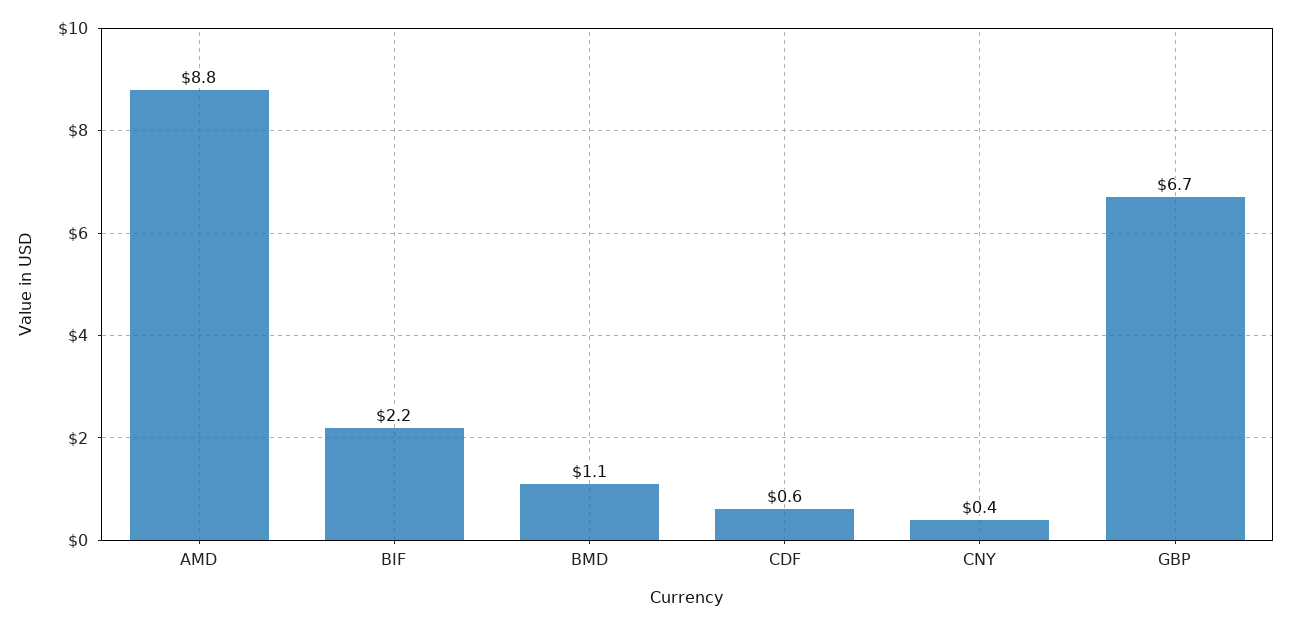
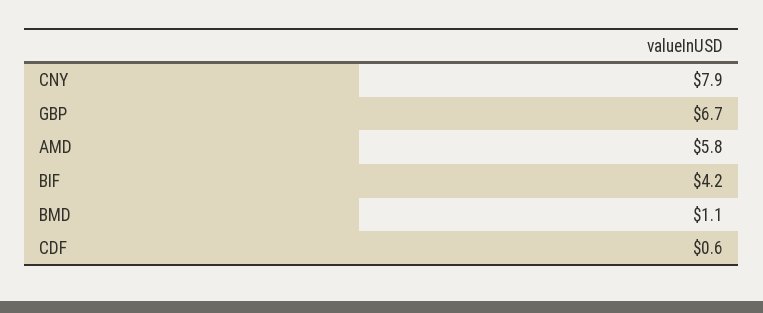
AMD: 8.8 -> 5.8
BIF: 2.2 -> 4.2
CNY: 0.4 -> 7.9

